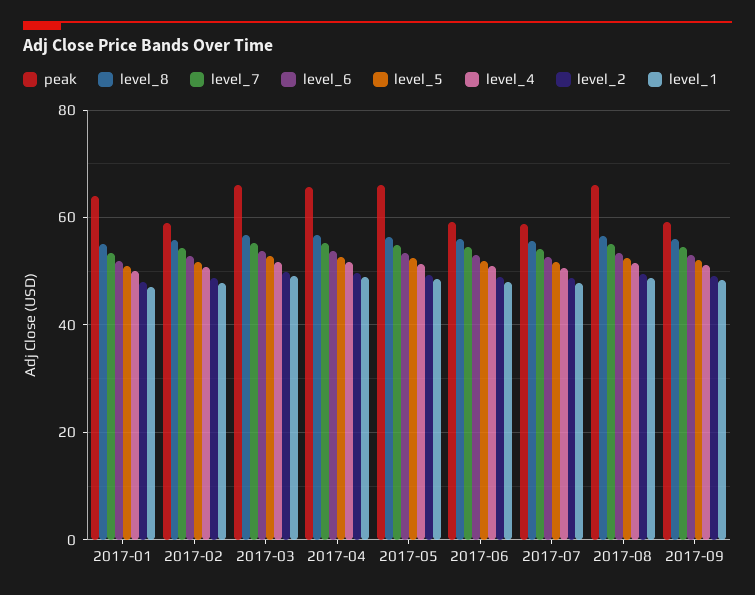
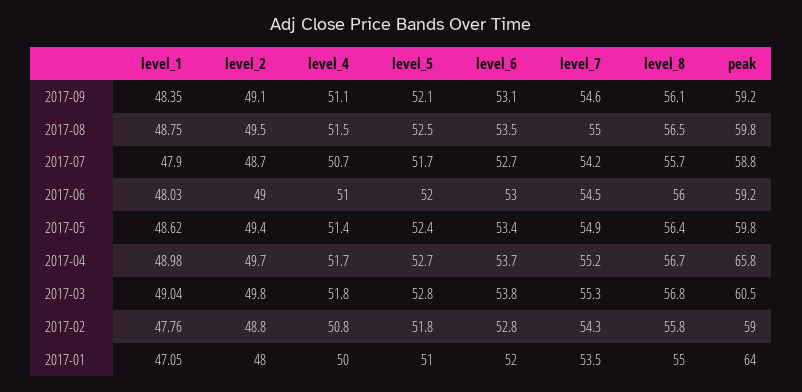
peak, 2017-03: 66 -> 60.5
peak, 2017-05: 66 -> 59.8
peak, 2017-08: 66 -> 59.8

